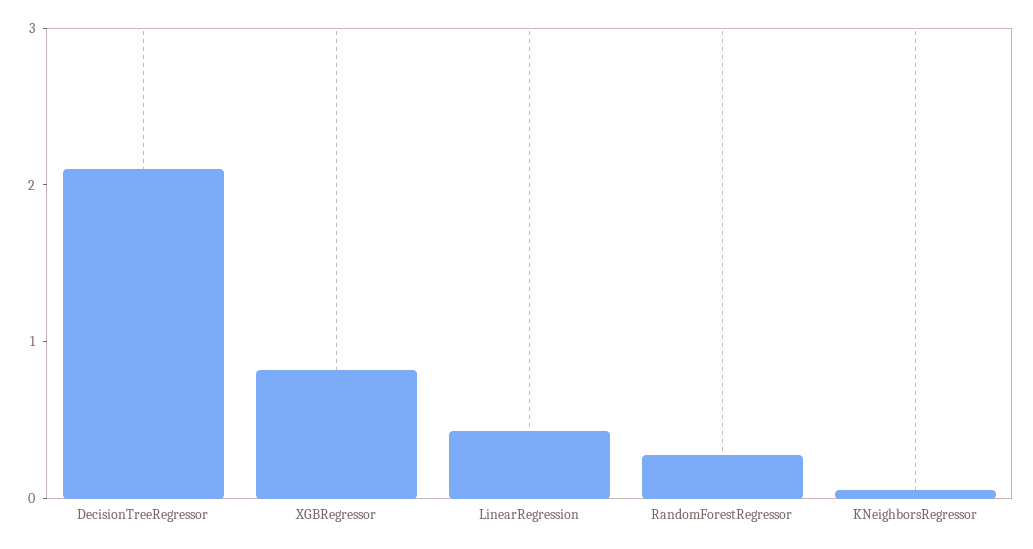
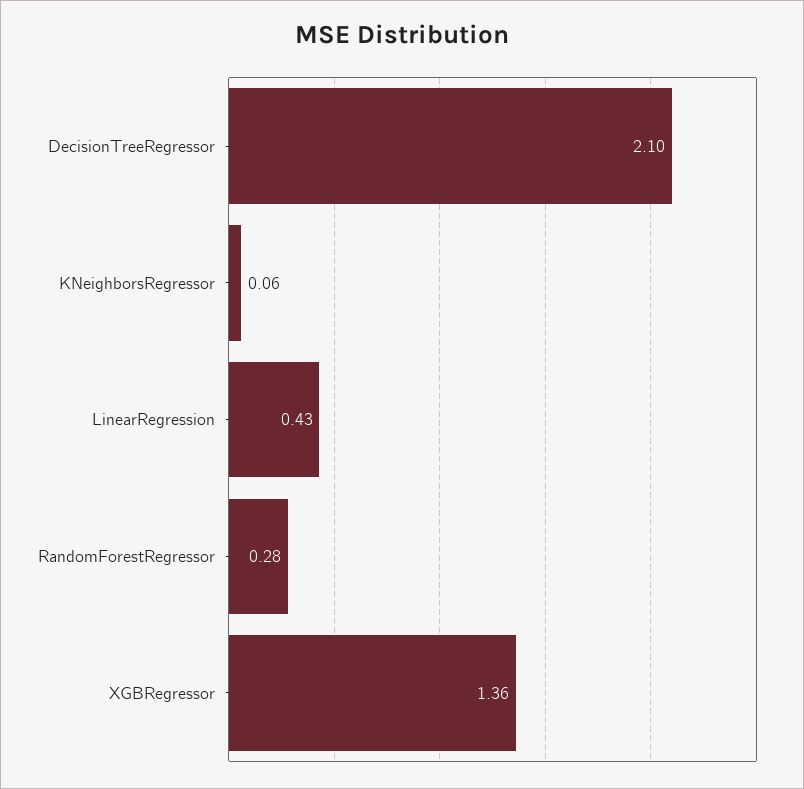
XGBRegressor: 0.8 -> 1.36

